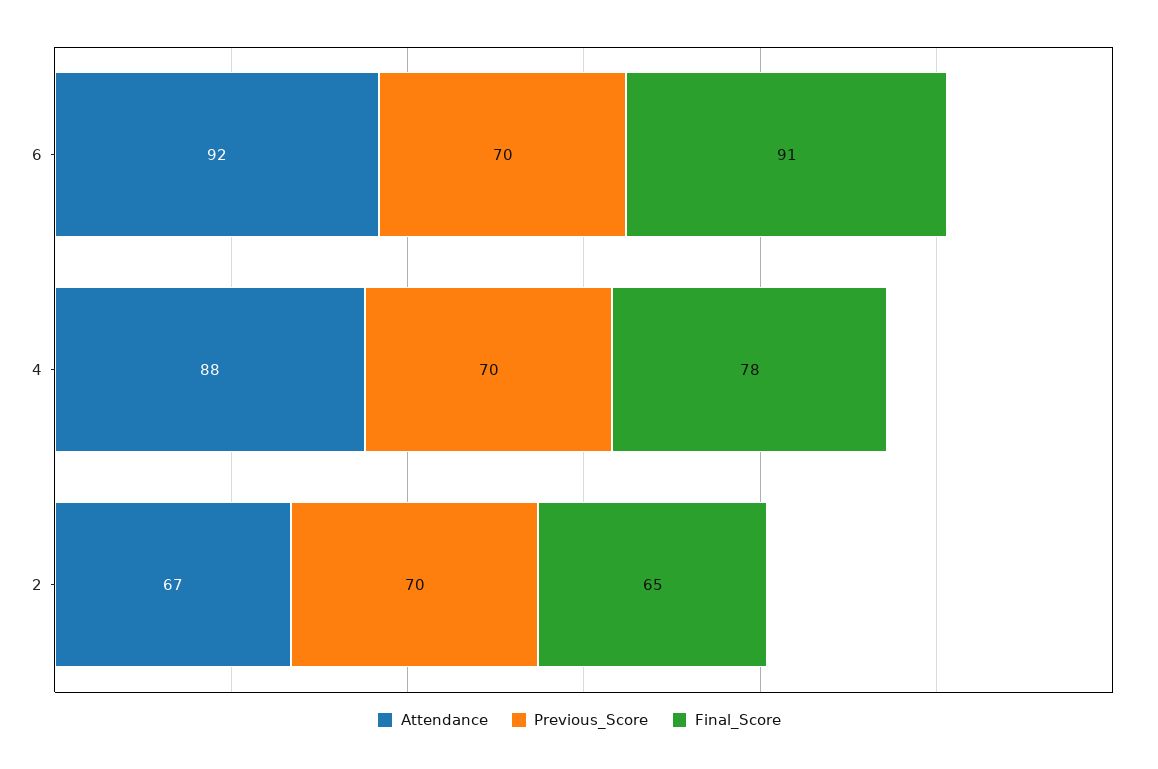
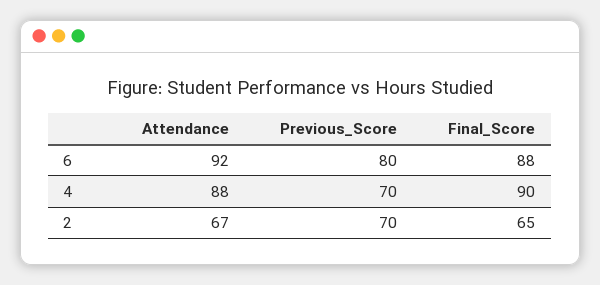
Previous_Score, 6: 70 -> 80
Final_Score, 6: 91 -> 88
Final_Score, 4: 78 -> 90

